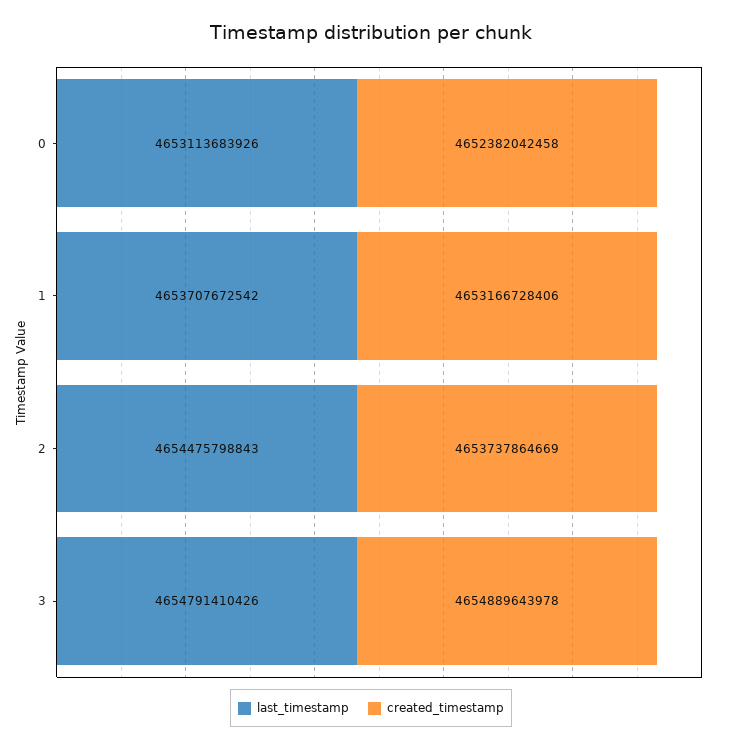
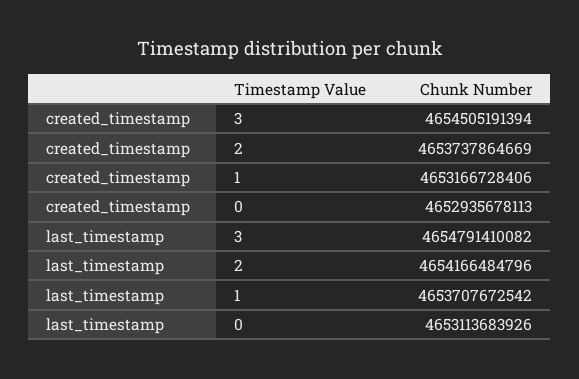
created_timestamp, 0: 4652382042458 -> 4652935678113
last_timestamp, 2: 4654475798843 -> 4654166484796
last_timestamp, 3: 4654791410426 -> 4654791410082
created_timestamp, 3: 4654889643978 -> 4654505191394

